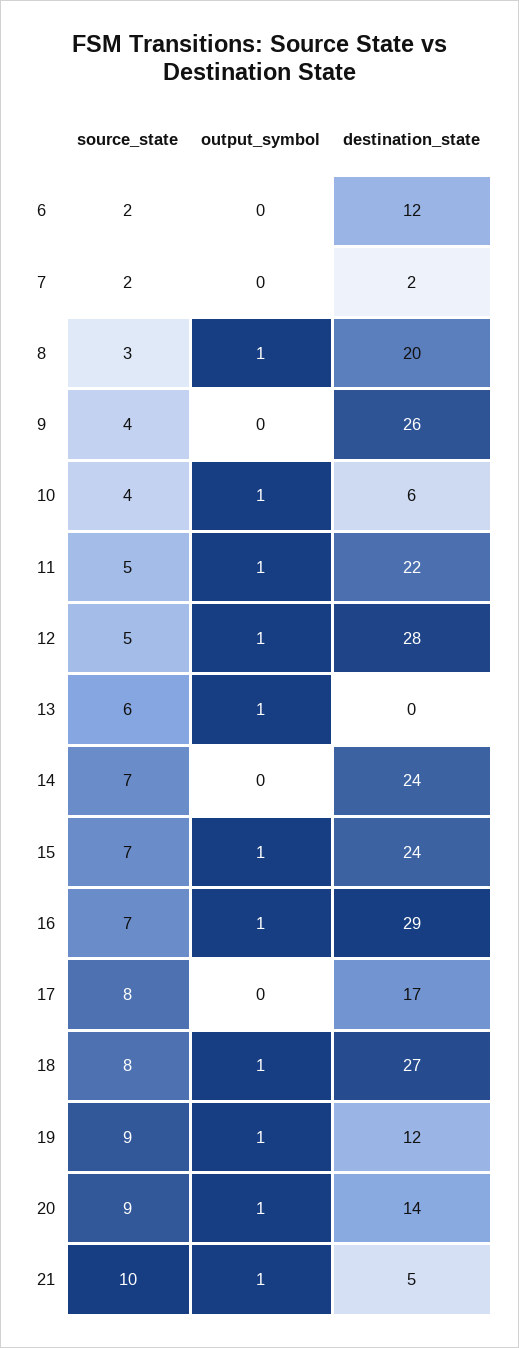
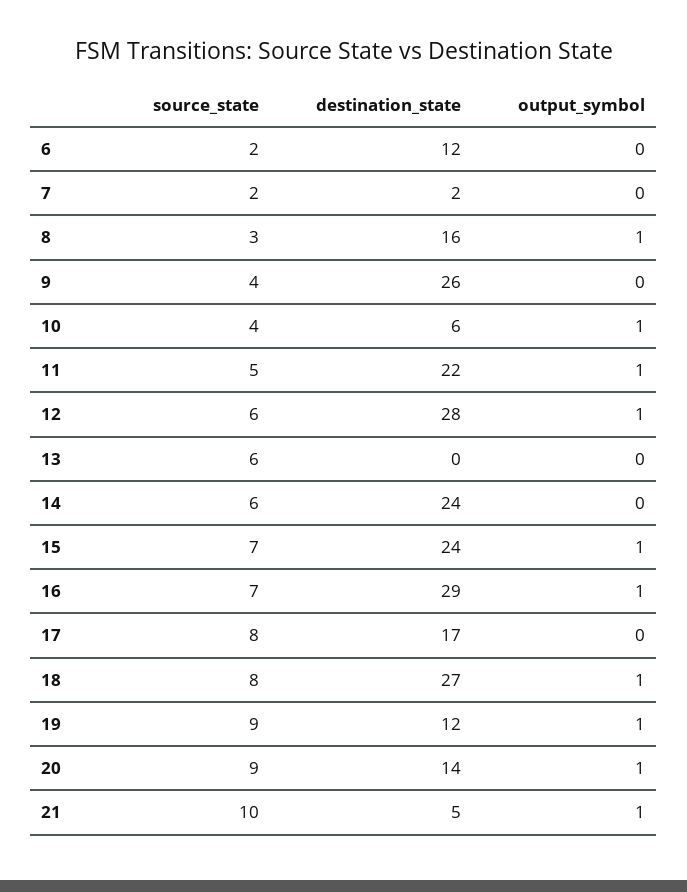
destination_state, 8: 20 -> 16
source_state, 12: 5 -> 6
output_symbol, 13: 1 -> 0
source_state, 14: 7 -> 6

